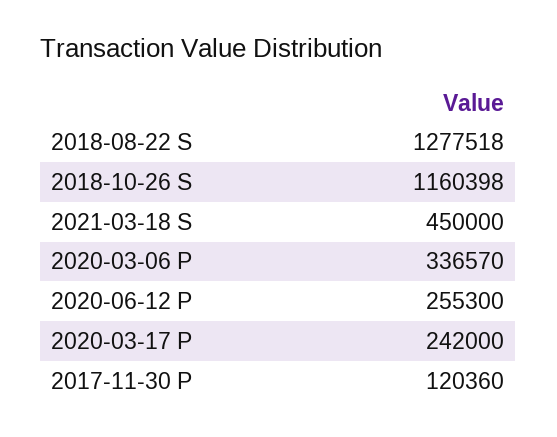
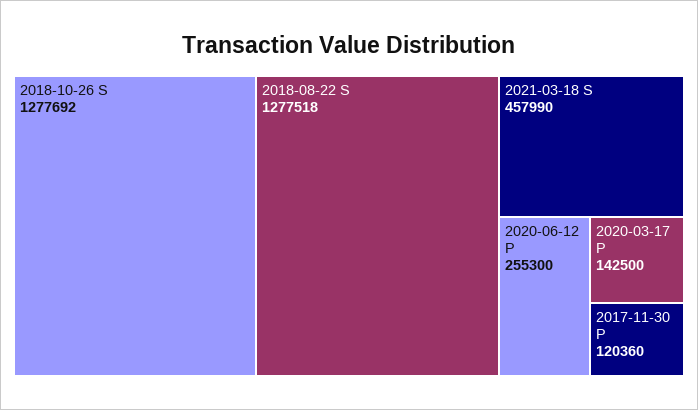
2018-10-26 S: 1160398 -> 1277692
2021-03-18 S: 450000 -> 457990
2020-03-06 P: 336570 -> none
2020-03-17 P: 242000 -> 142500

